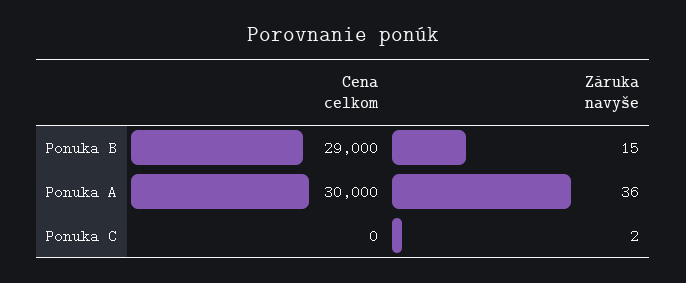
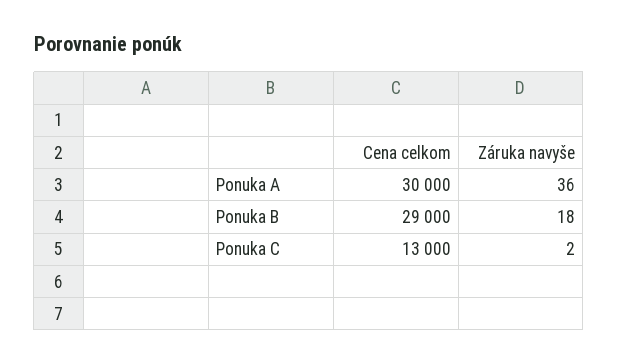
Záruka navyše, Ponuka B: 15 -> 18
Cena celkom, Ponuka C: 0 -> 13000

